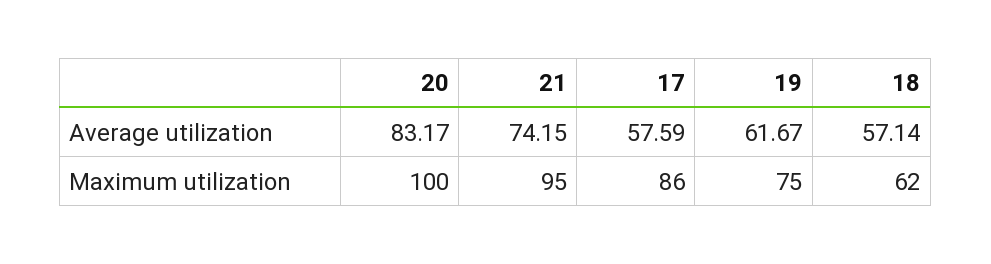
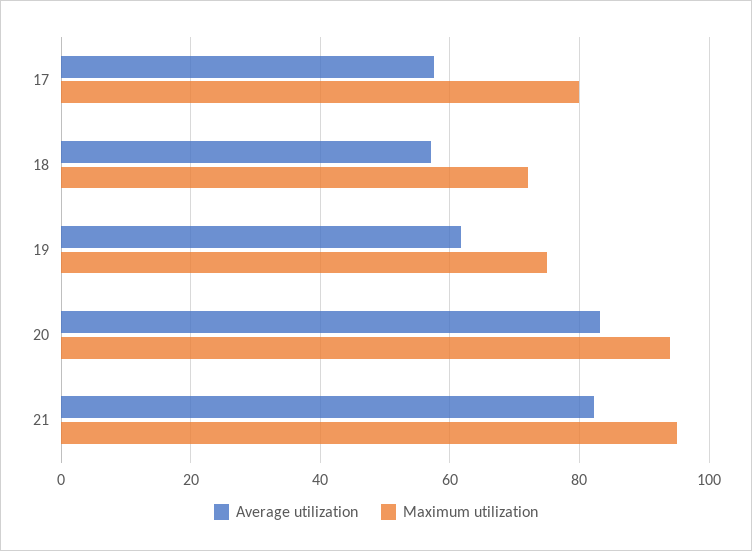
Average utilization, 21: 74.15 -> 82
Maximum utilization, 20: 100 -> 94
Maximum utilization, 17: 86 -> 80
Maximum utilization, 18: 62 -> 72

